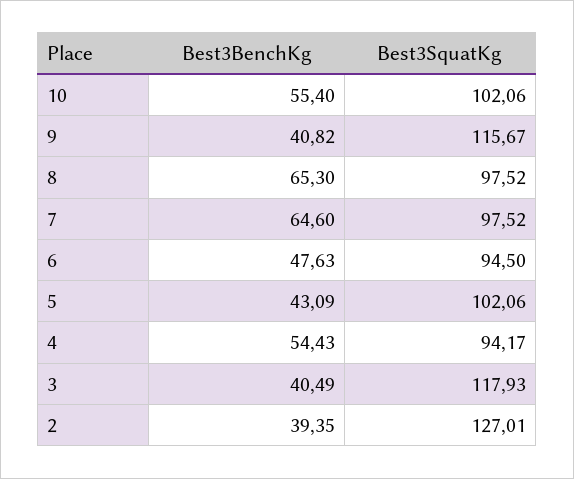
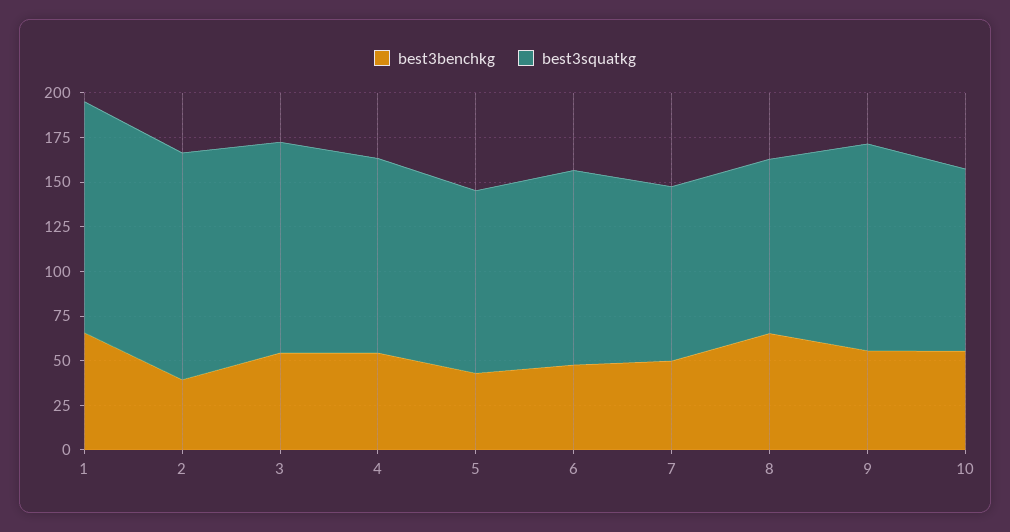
Best3BenchKg, 9: 40.82 -> 55
Best3BenchKg, 7: 64.6 -> 50
Best3SquatKg, 6: 94.5 -> 110
Best3SquatKg, 4: 94.17 -> 110
Best3BenchKg, 3: 40.49 -> 55
Best3BenchKg, 1: none -> 65
Best3SquatKg, 1: none -> 130

